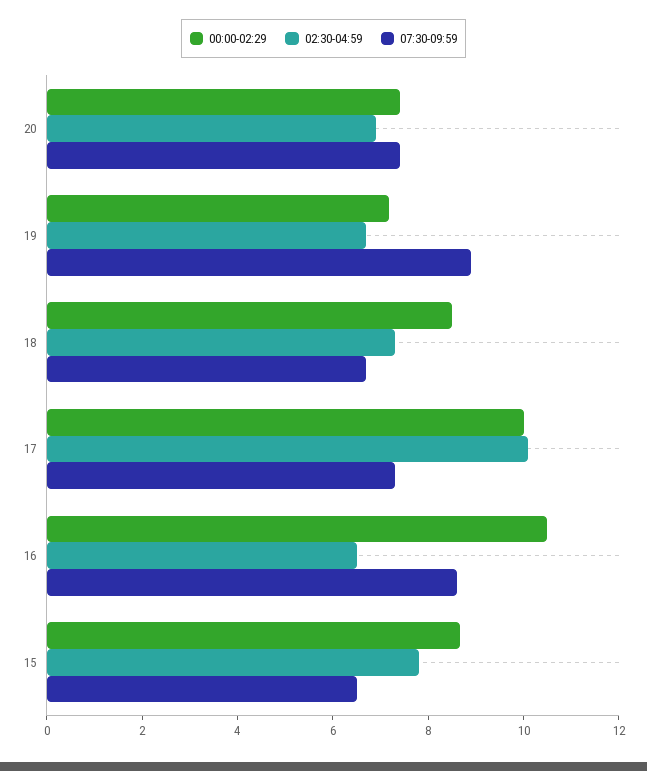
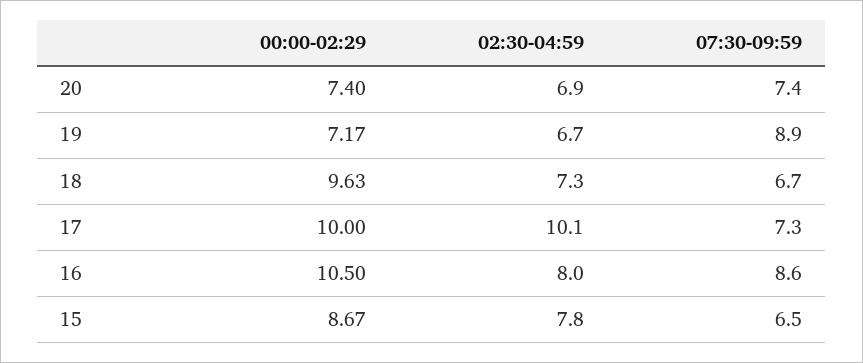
00:00-02:29, 18: 8.5 -> 9.63
02:30-04:59, 16: 6.5 -> 8

